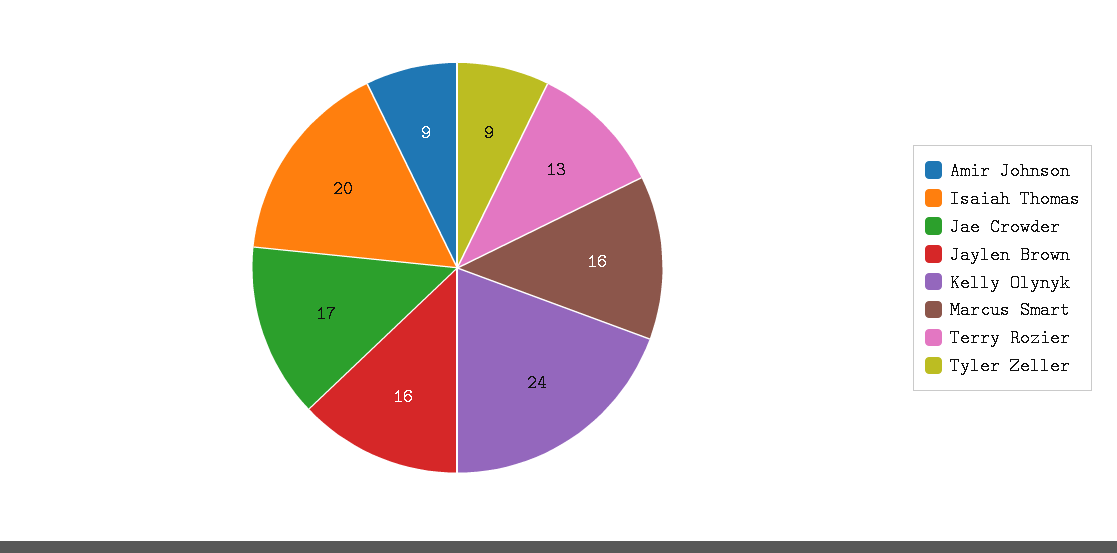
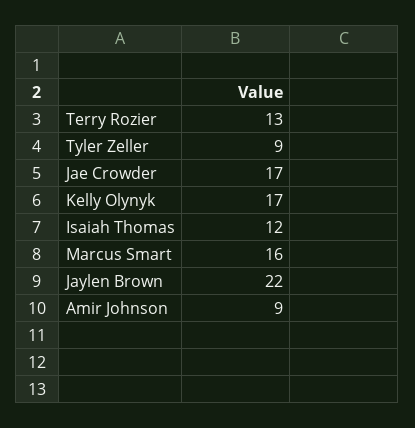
Isaiah Thomas: 20 -> 12
Jaylen Brown: 16 -> 22
Kelly Olynyk: 24 -> 17

